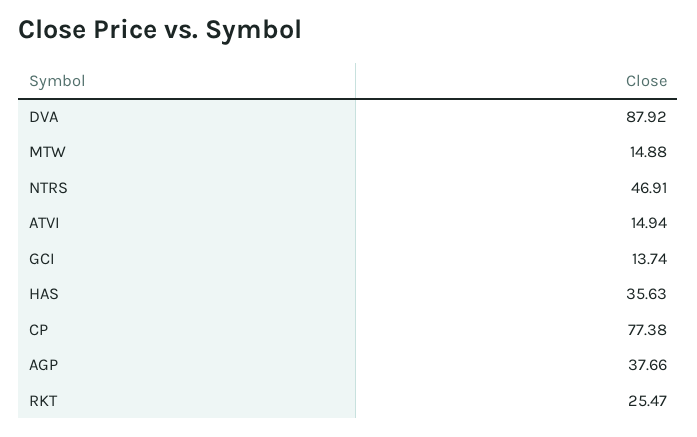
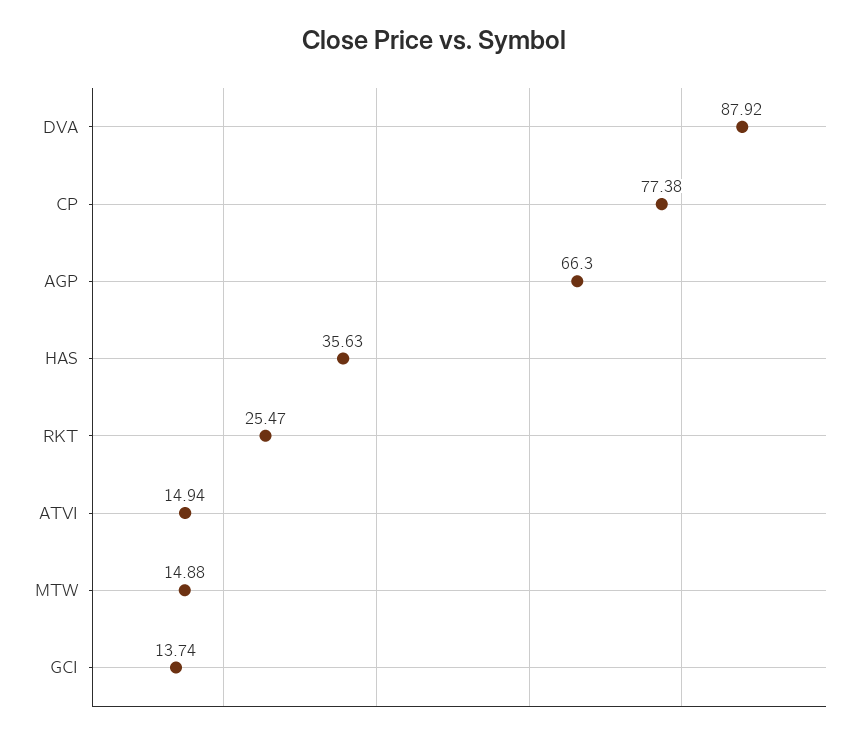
NTRS: 46.91 -> none
AGP: 37.66 -> 66.3

